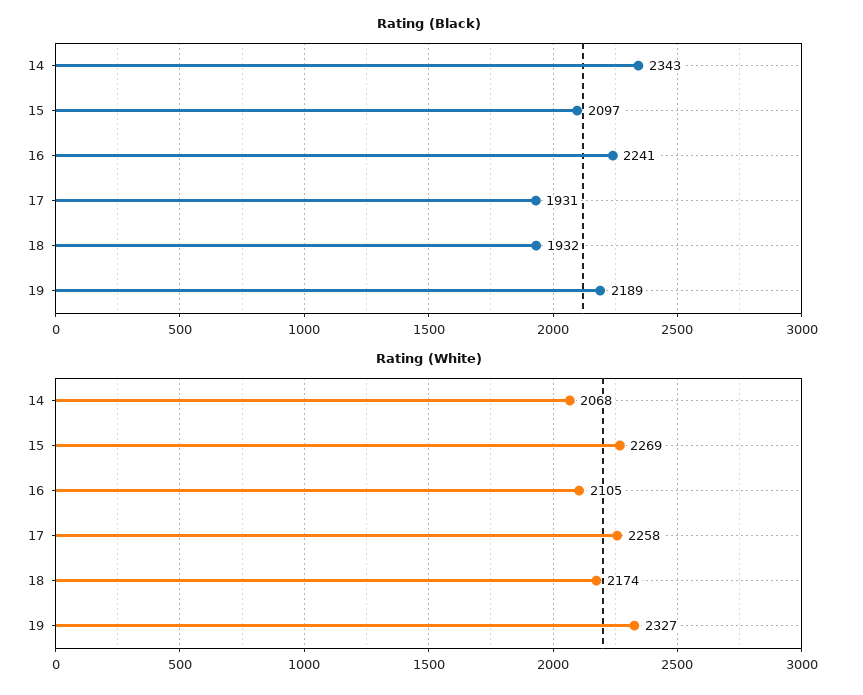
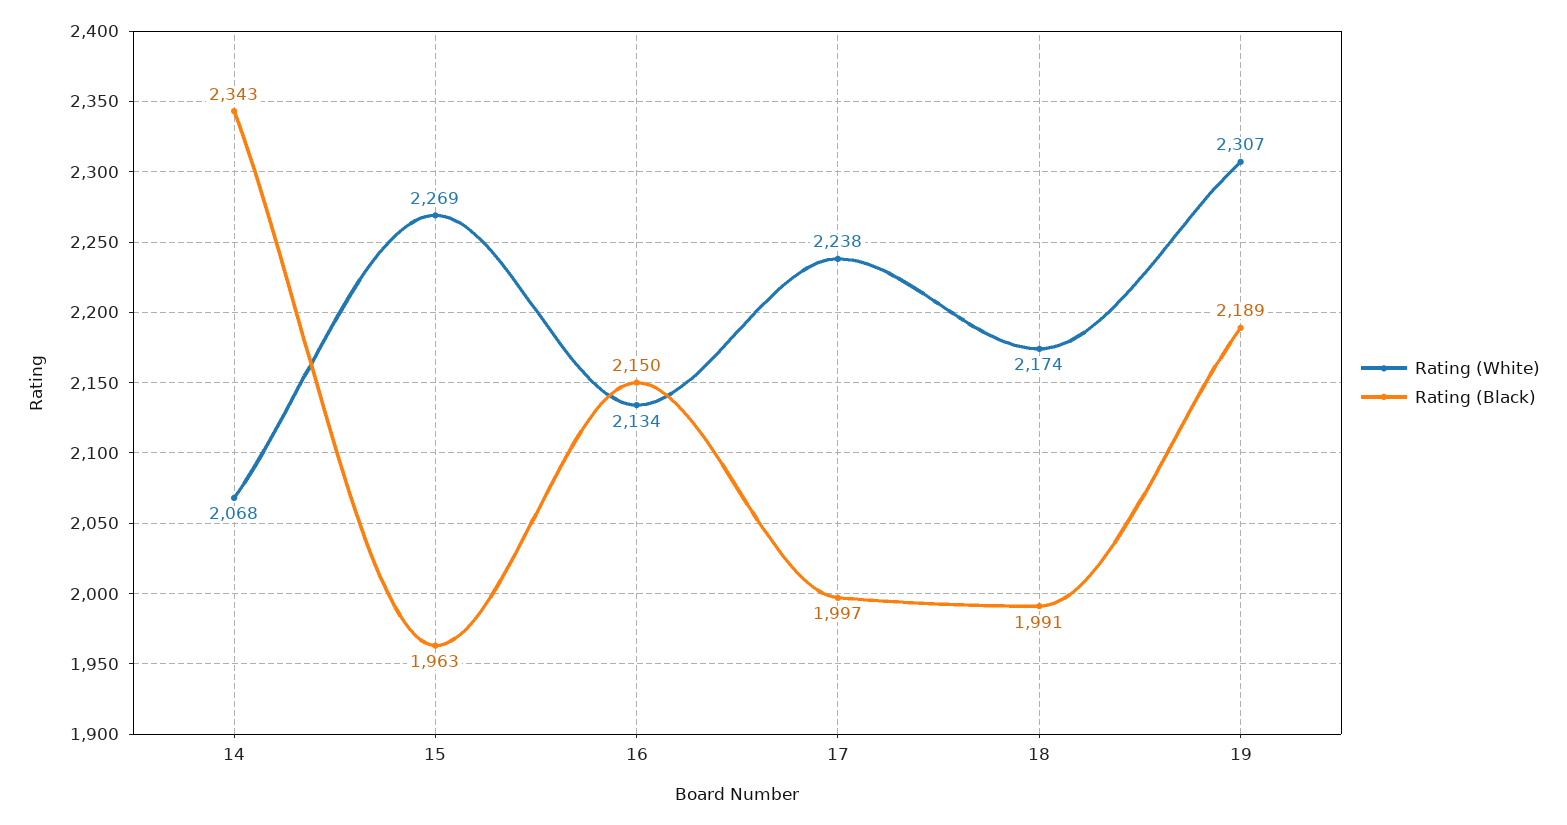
Rating (Black), 15: 2097 -> 1963
Rating (Black), 16: 2241 -> 2150
Rating (Black), 17: 1931 -> 1997
Rating (Black), 18: 1932 -> 1991
Rating (White), 16: 2105 -> 2134
Rating (White), 17: 2258 -> 2238
Rating (White), 19: 2327 -> 2307

